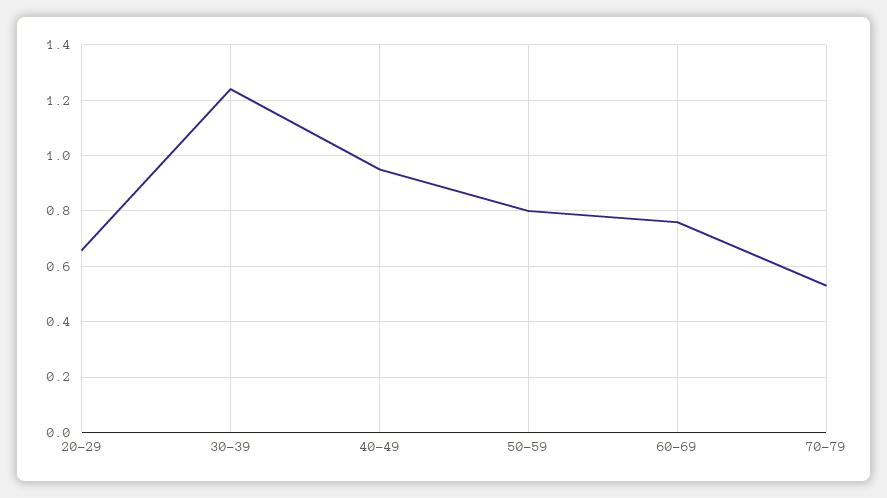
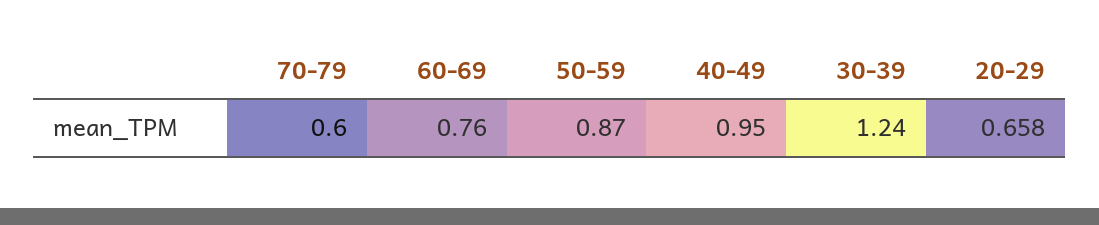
50-59: 0.8 -> 0.87
70-79: 0.525 -> 0.6

